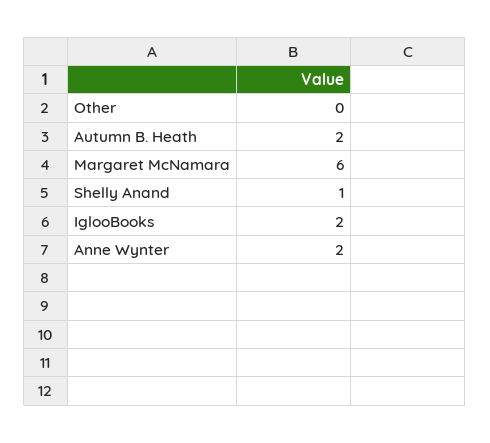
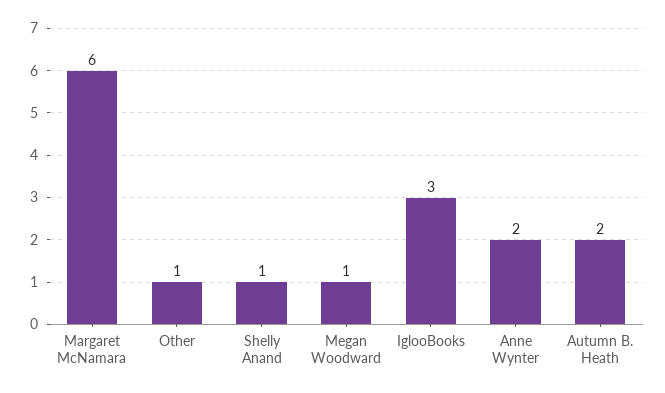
Other: 0 -> 1
IglooBooks: 2 -> 3
Megan Woodward: none -> 1

